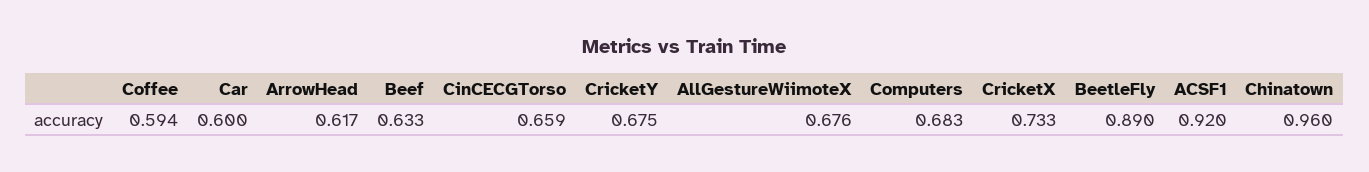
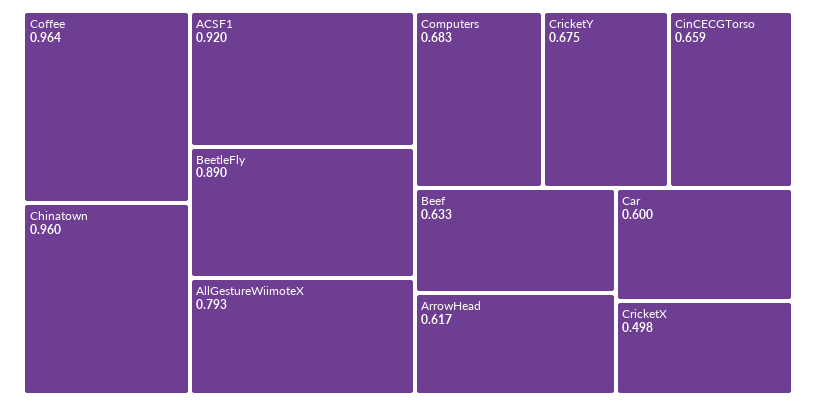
Coffee: 0.594 -> 0.964
AllGestureWiimoteX: 0.676 -> 0.793
CricketX: 0.733 -> 0.498

